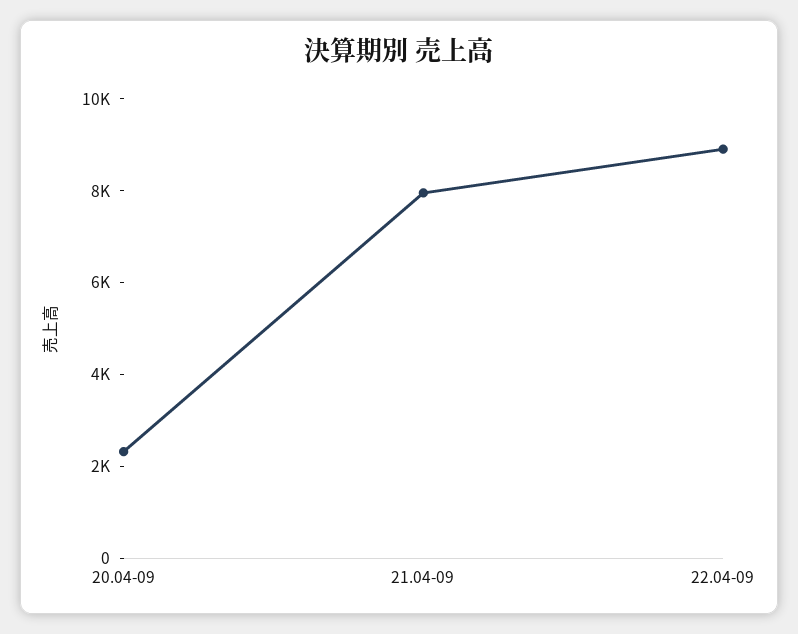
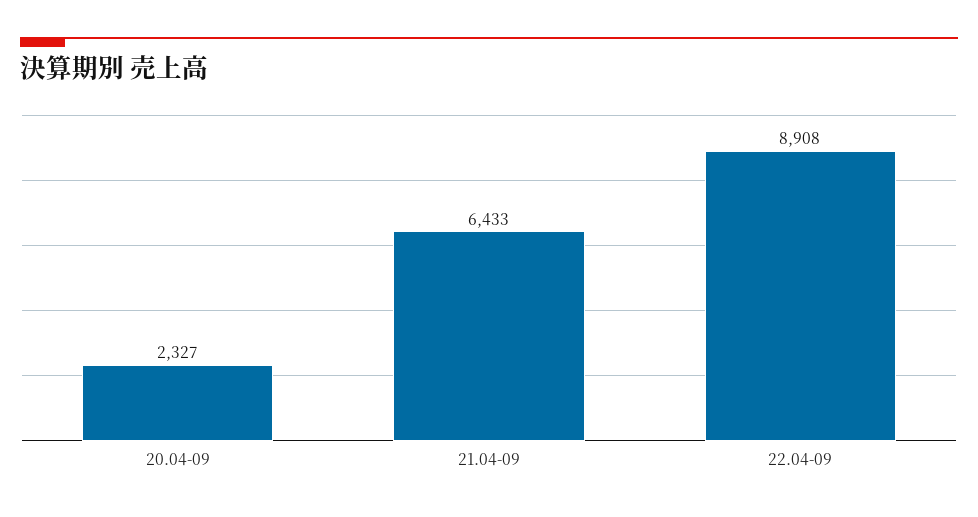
21.04-09: 8000 -> 6433

